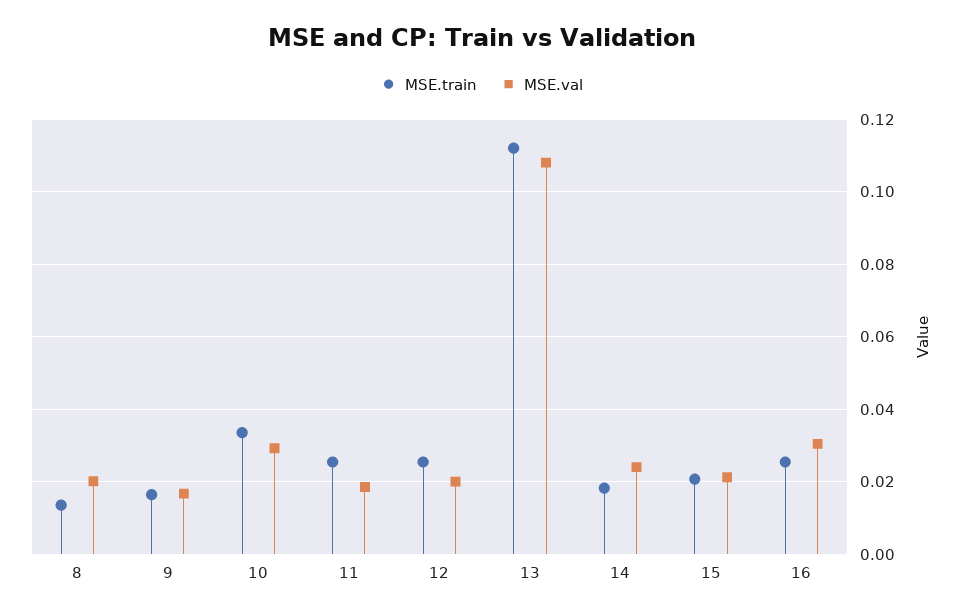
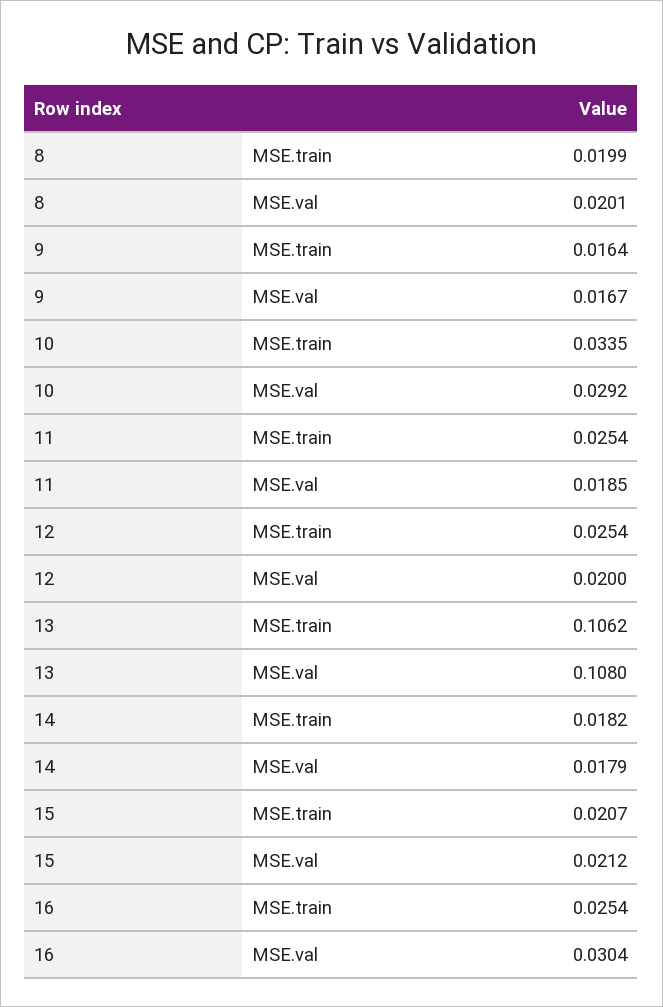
MSE.train, 8: 0.014 -> 0.0199
MSE.train, 13: 0.112 -> 0.1062
MSE.val, 14: 0.024 -> 0.0179

